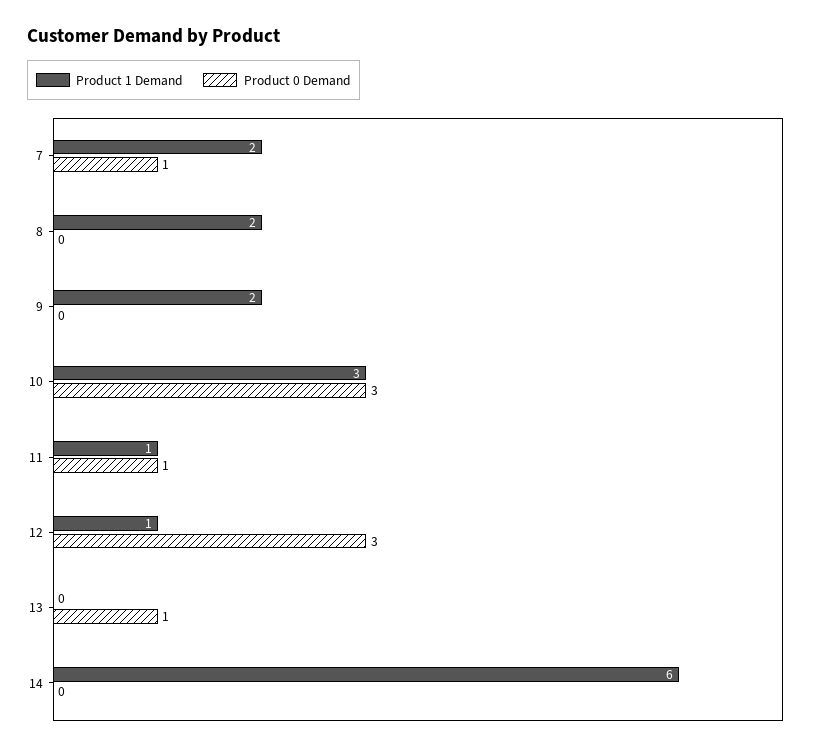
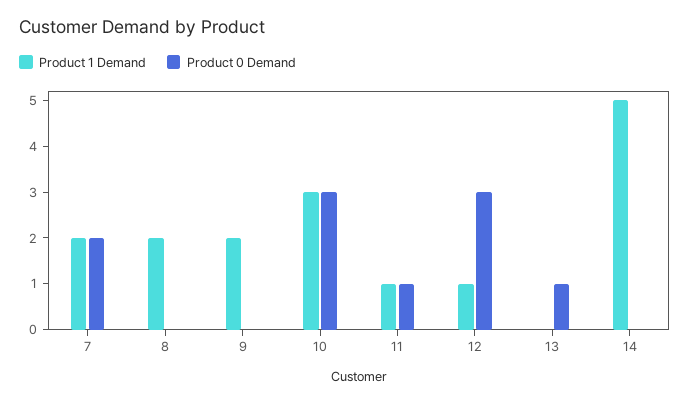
Product 0 Demand, 7: 1 -> 2
Product 1 Demand, 14: 6 -> 5

